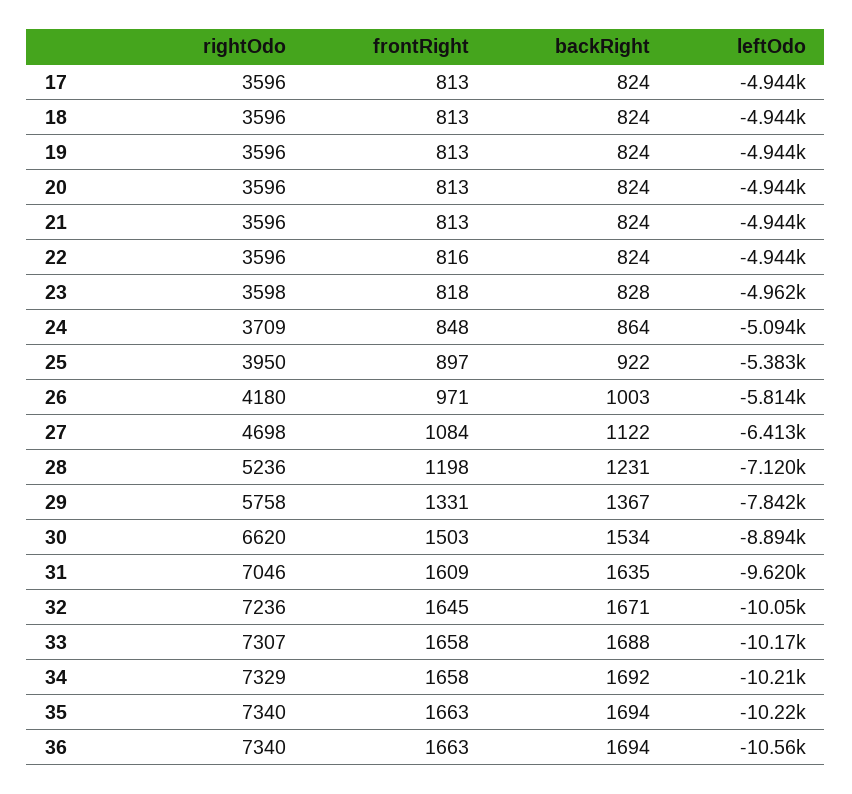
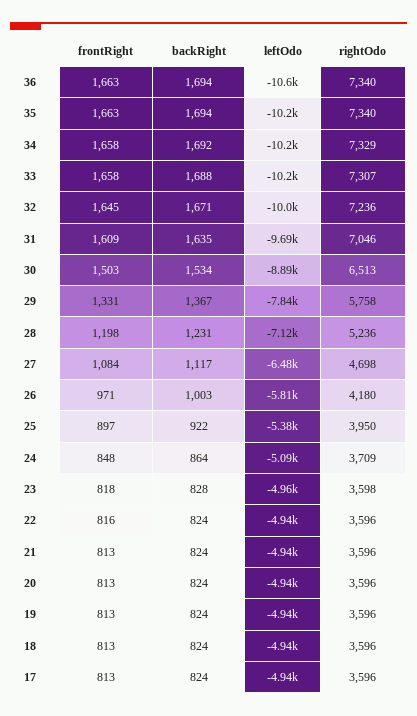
backRight, 27: 1122 -> 1117
leftOdo, 27: -6413 -> -6480
rightOdo, 30: 6620 -> 6513
leftOdo, 31: -9620 -> -9690

